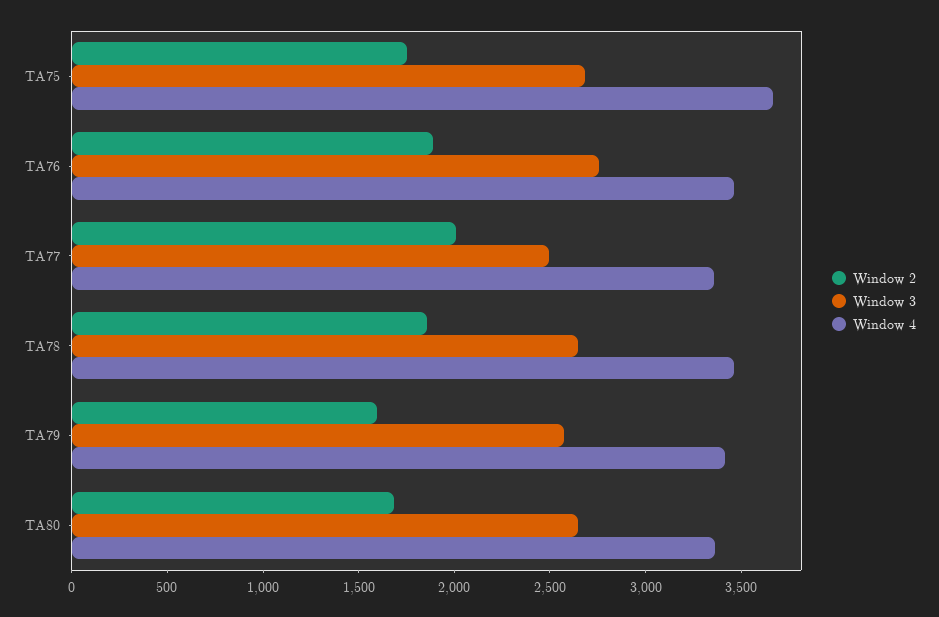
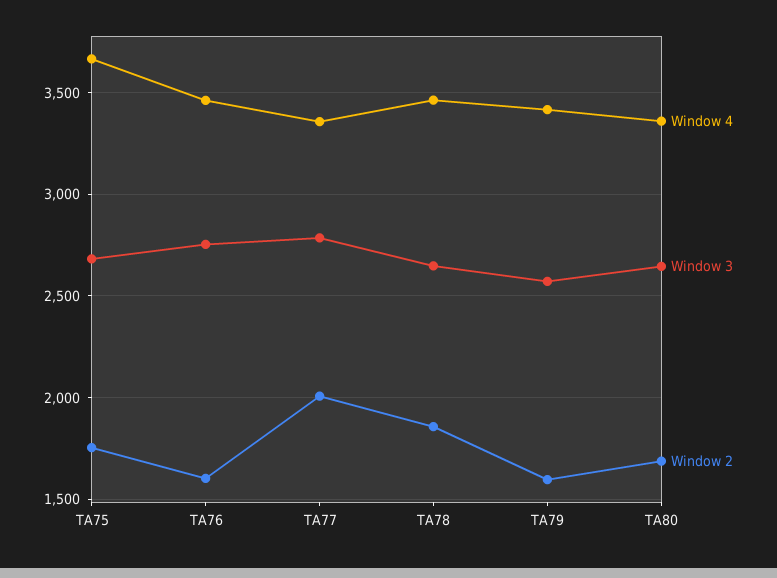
Window 2, TA76: 1900 -> 1600
Window 3, TA77: 2500 -> 2800

